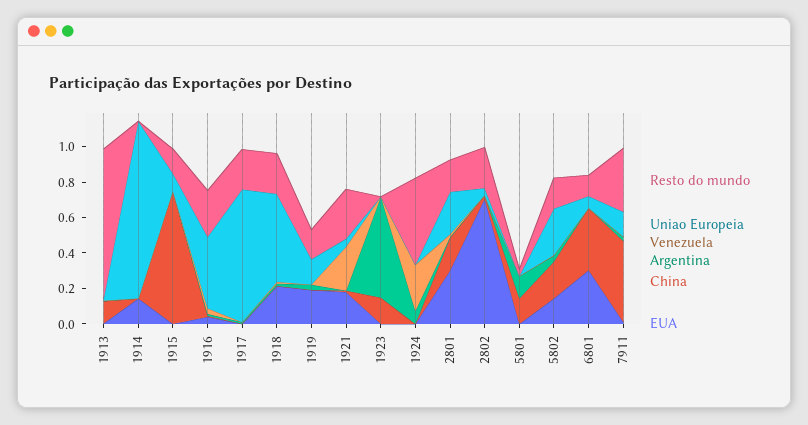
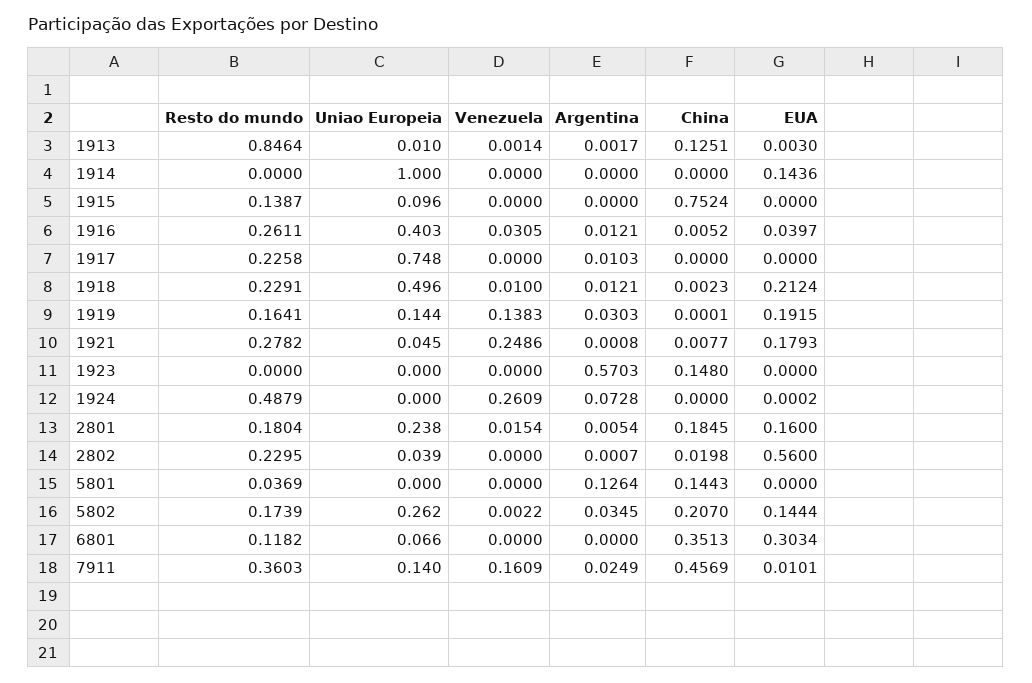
Venezuela, 1919: 0 -> 0.1383
EUA, 2801: 0.3 -> 0.16
EUA, 2802: 0.7 -> 0.56
Venezuela, 7911: 0 -> 0.1609

